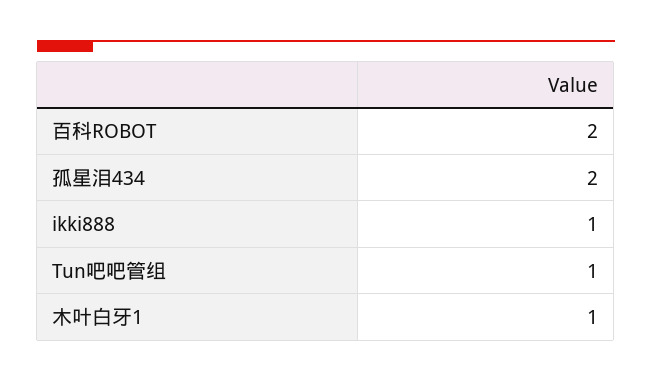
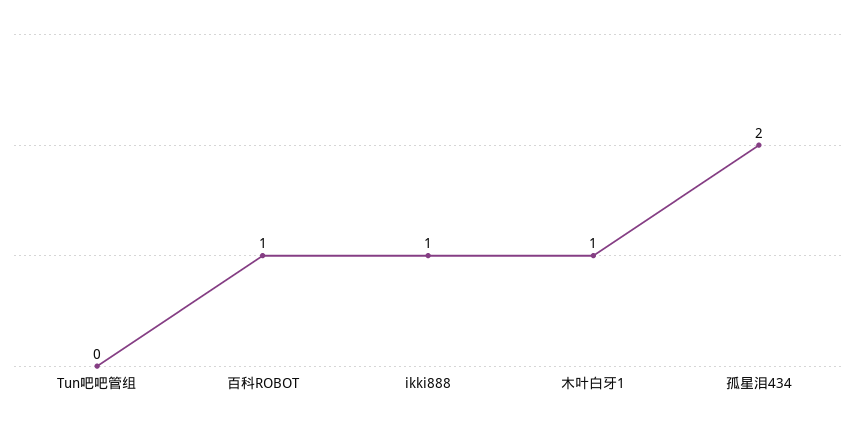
百科ROBOT: 2 -> 1
Tun吧吧管组: 1 -> 0

